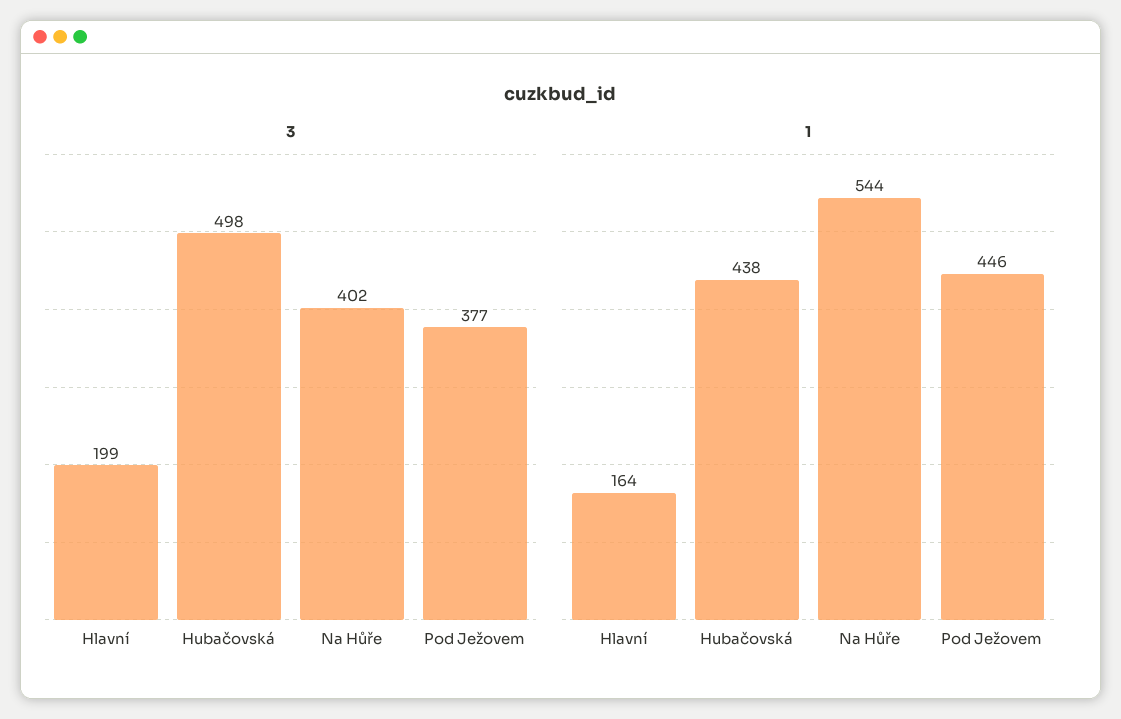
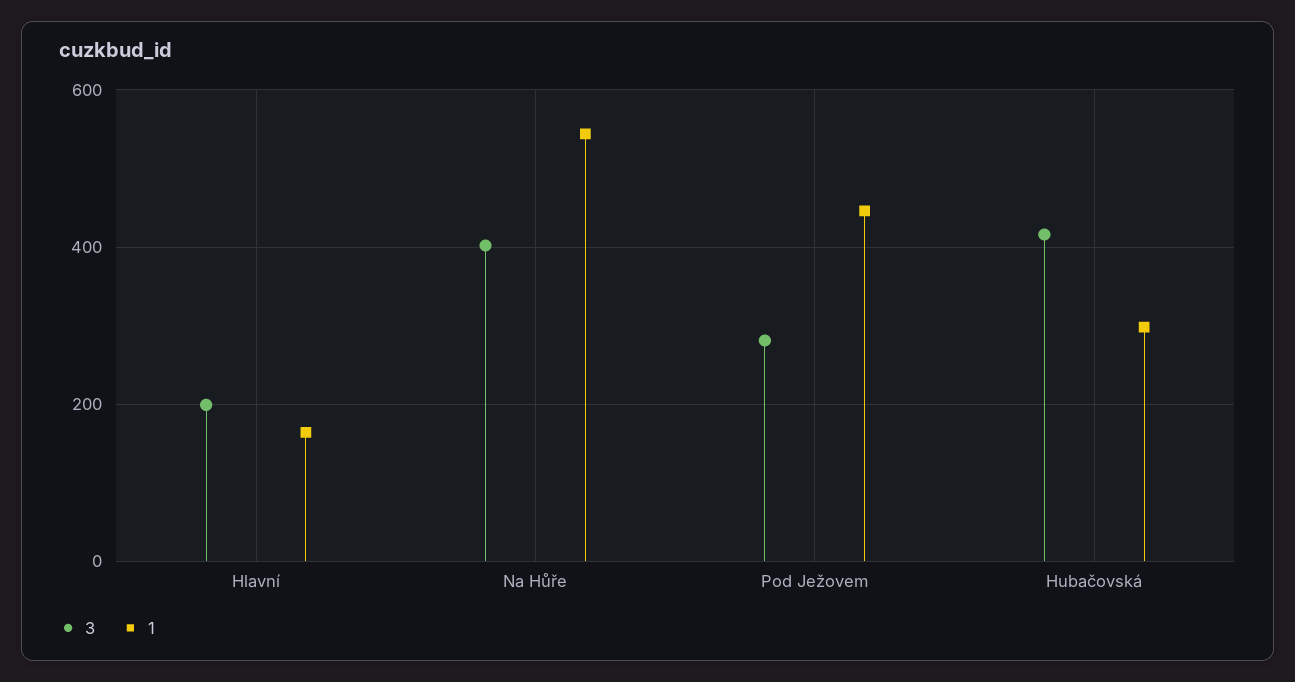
3, Hubačovská: 498 -> 420
3, Pod Ježovem: 377 -> 280
1, Hubačovská: 438 -> 300

